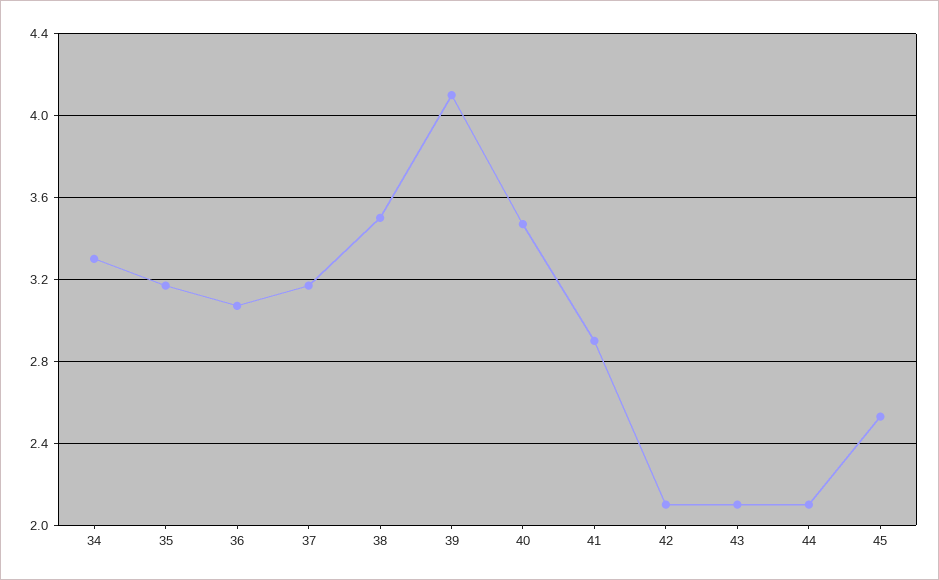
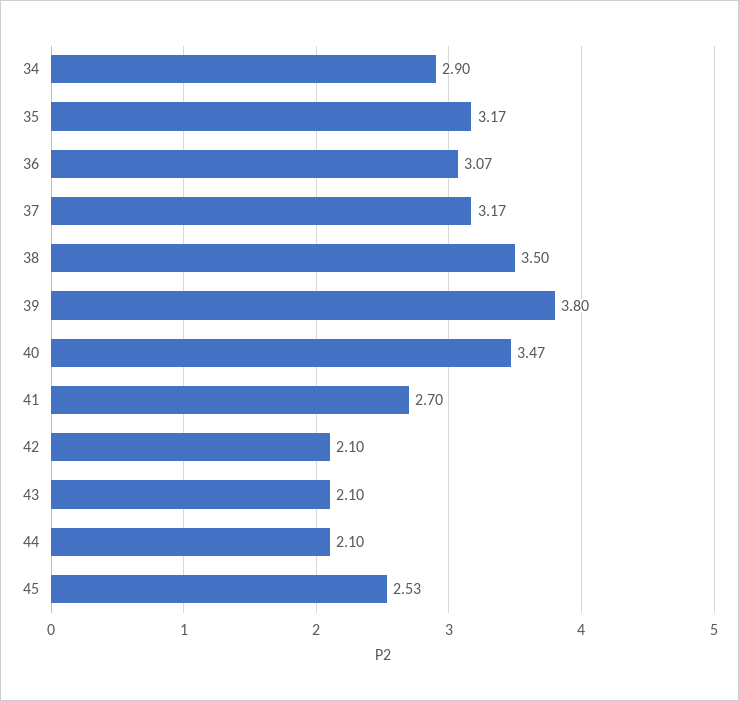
34: 3.3 -> 2.9
39: 4.1 -> 3.8
41: 2.9 -> 2.7

